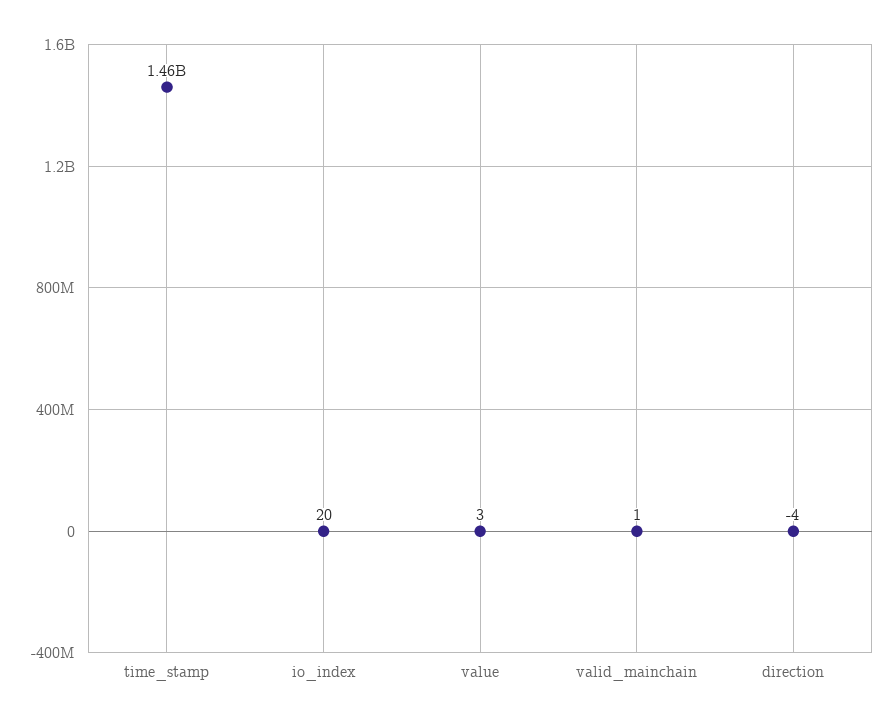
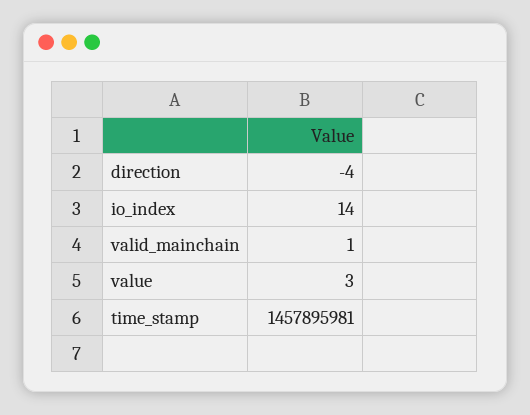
io_index: 20 -> 14

